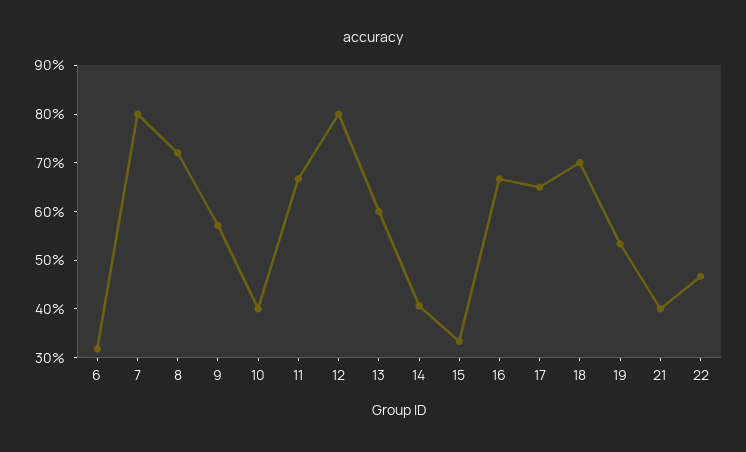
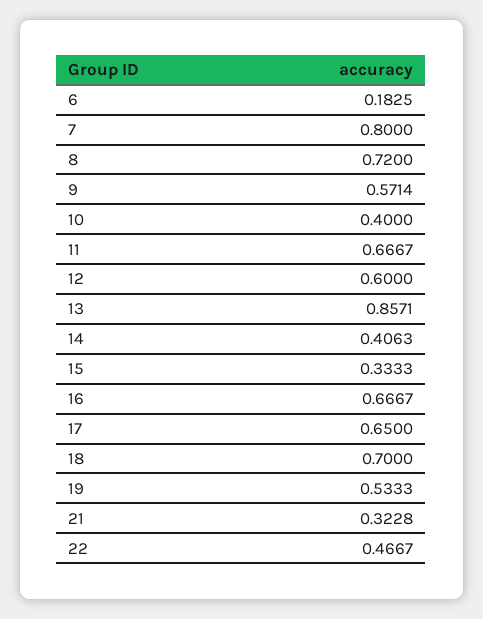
6: 0.32 -> 0.1825
12: 0.8 -> 0.6
13: 0.6 -> 0.8571
21: 0.4 -> 0.3228

